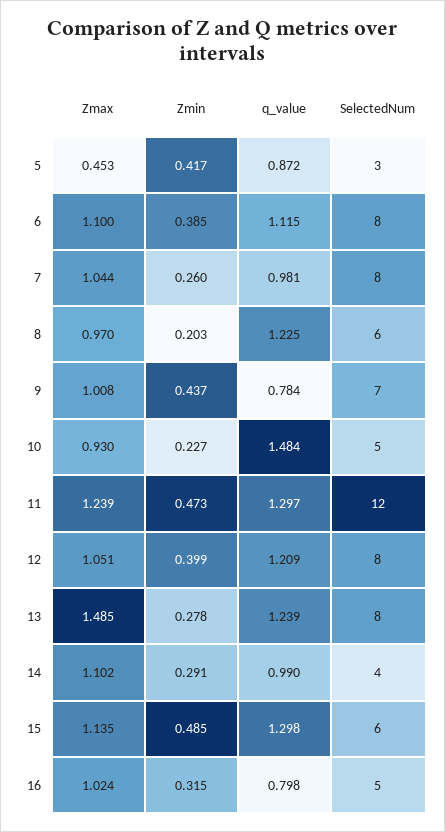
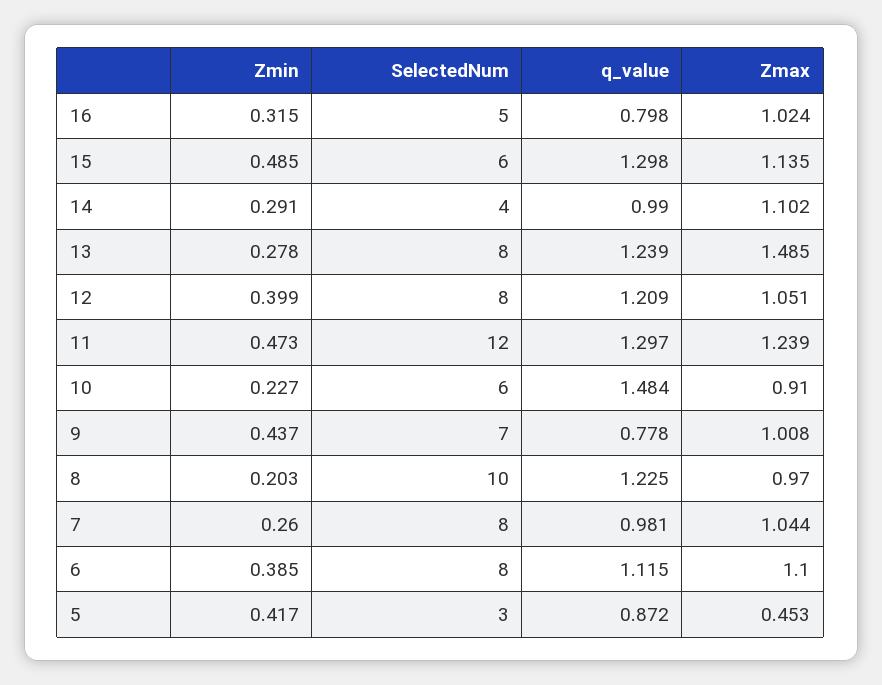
SelectedNum, 8: 6 -> 10
q_value, 9: 0.784 -> 0.778
Zmax, 10: 0.93 -> 0.91
SelectedNum, 10: 5 -> 6

